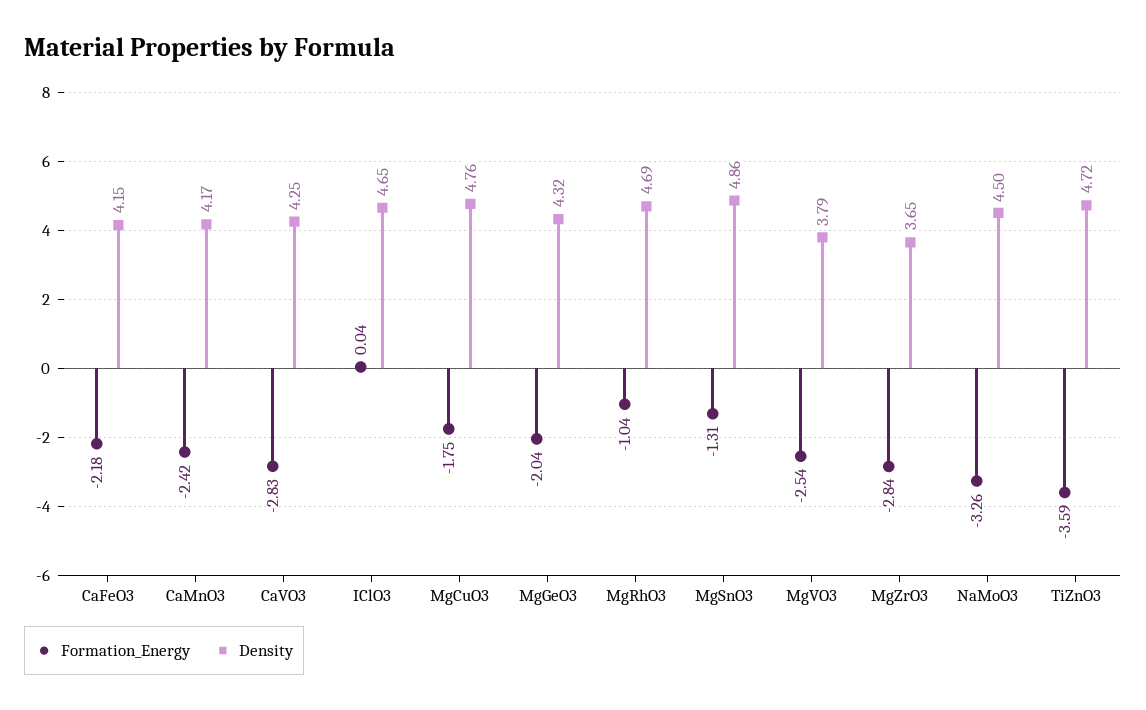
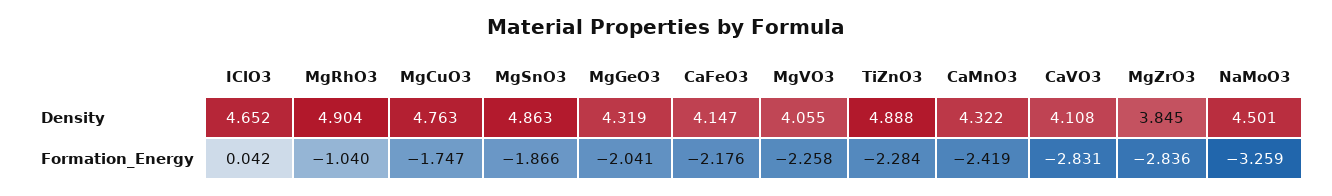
Density, CaMnO3: 4.17 -> 4.322
Density, CaVO3: 4.25 -> 4.108
Density, MgRhO3: 4.69 -> 4.904
Formation_Energy, MgSnO3: -1.31 -> -1.866
Formation_Energy, MgVO3: -2.54 -> -2.258
Density, MgVO3: 3.79 -> 4.055
Density, MgZrO3: 3.65 -> 3.845
Formation_Energy, TiZnO3: -3.59 -> -2.284
Density, TiZnO3: 4.72 -> 4.888

